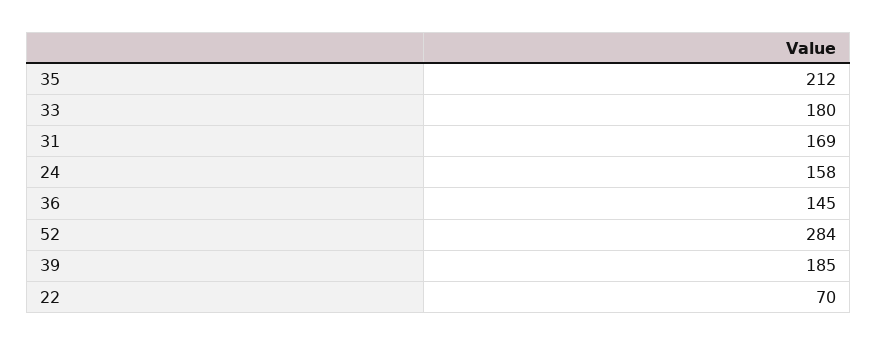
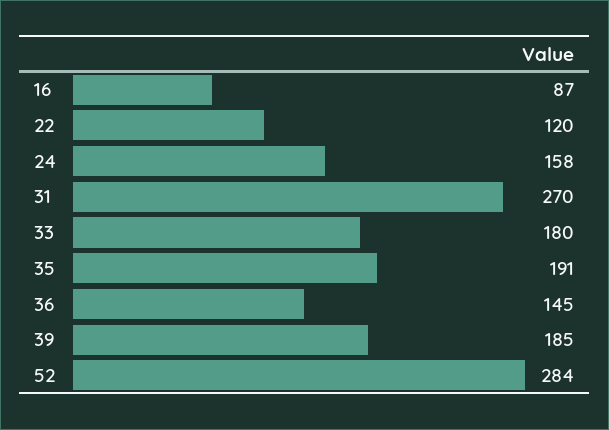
35: 212 -> 191
31: 169 -> 270
22: 70 -> 120
16: none -> 87

